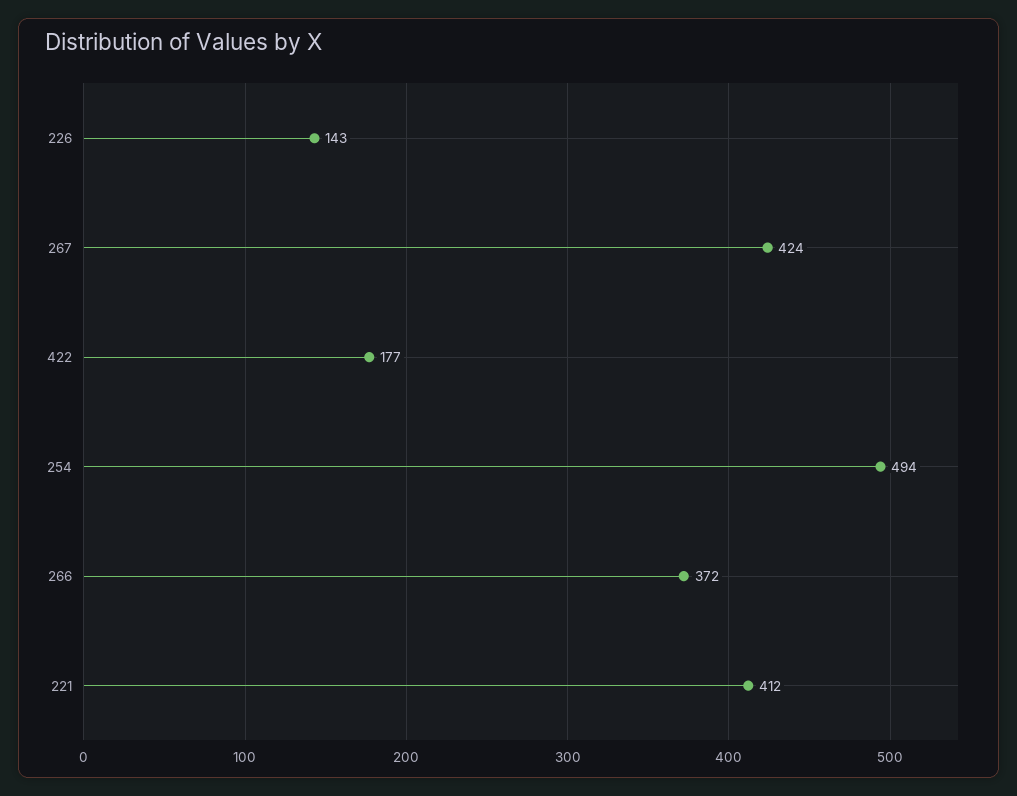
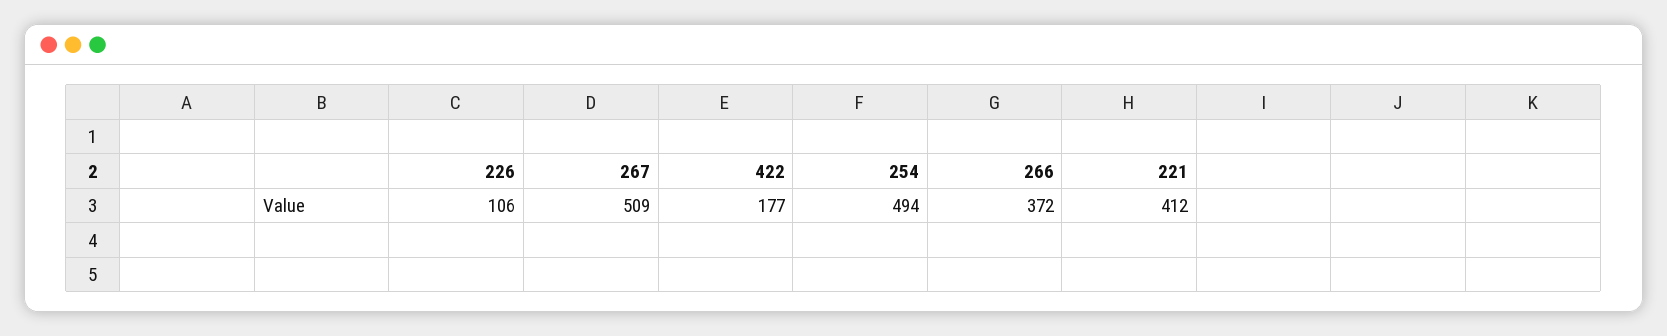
226: 143 -> 106
267: 424 -> 509

